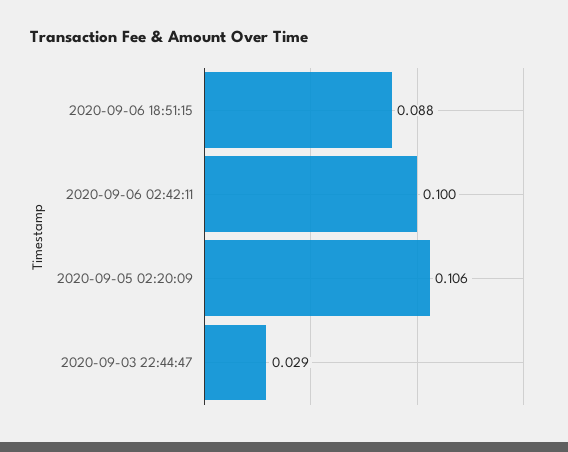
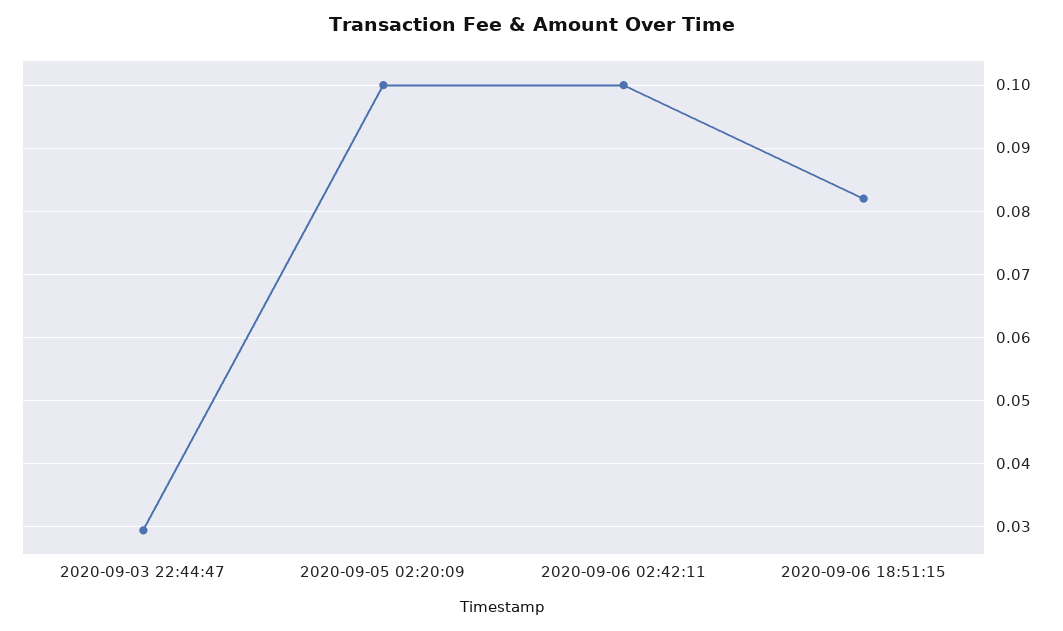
2020-09-06 18:51:15: 0.088 -> 0.082
2020-09-05 02:20:09: 0.106 -> 0.1

